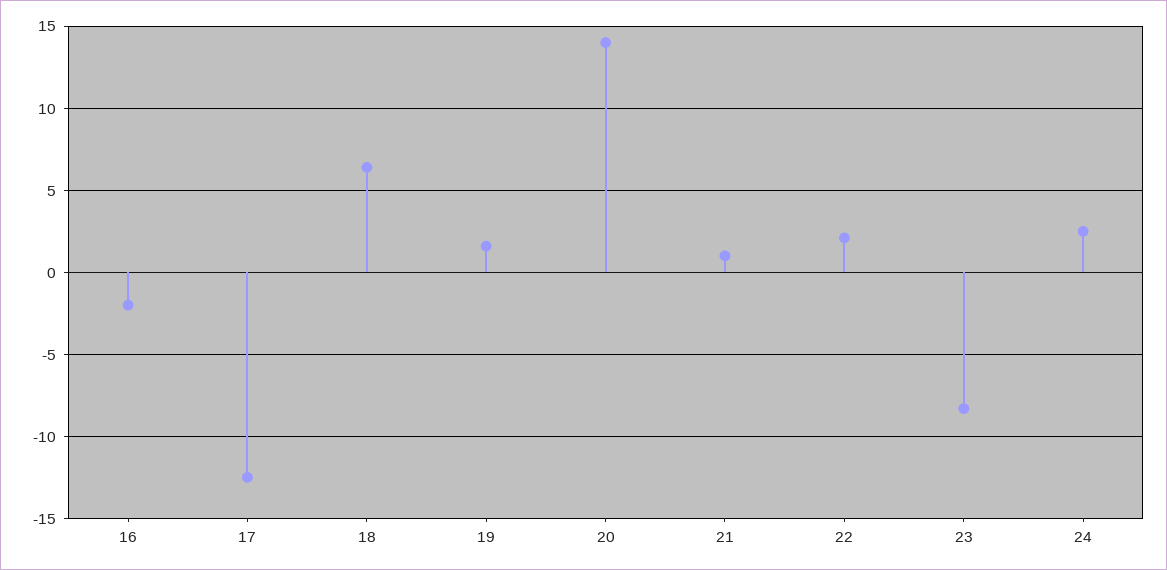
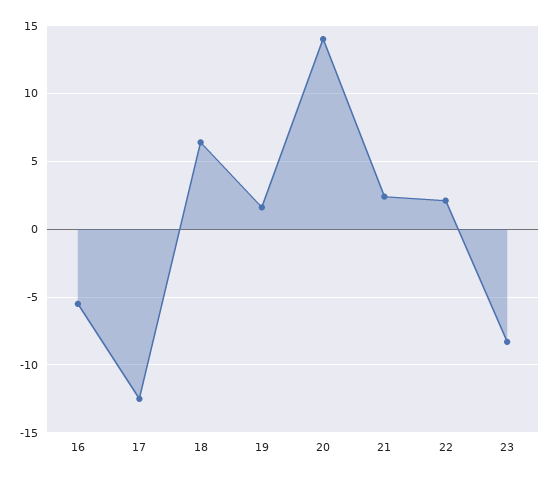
16: -2 -> -5.5
21: 1 -> 2.5
24: 2.5 -> none

